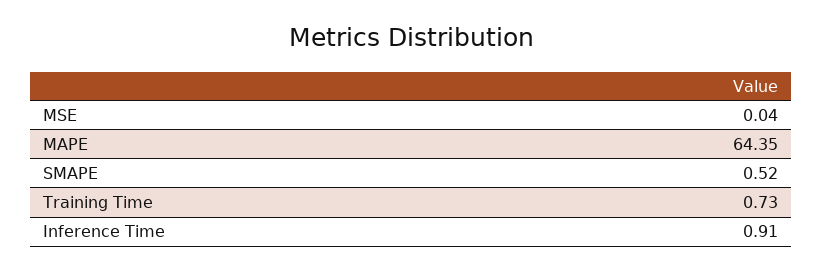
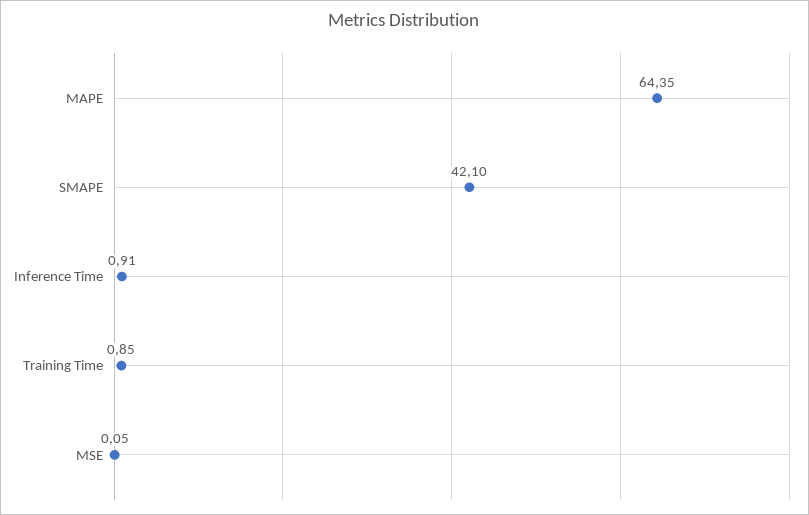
MSE: 0.04 -> 0.05
SMAPE: 0.52 -> 42.1
Training Time: 0.73 -> 0.85

